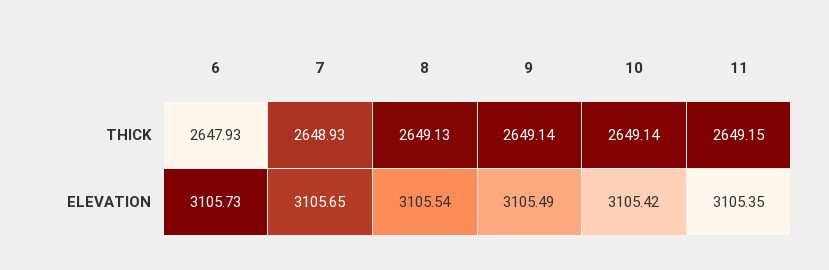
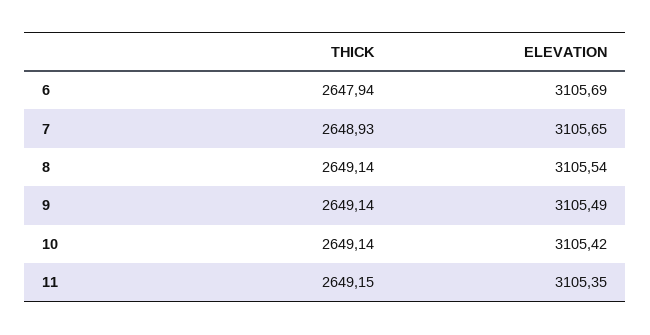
6, THICK: 2647.93 -> 2647.94
8, THICK: 2649.13 -> 2649.14
6, ELEVATION: 3105.73 -> 3105.69

